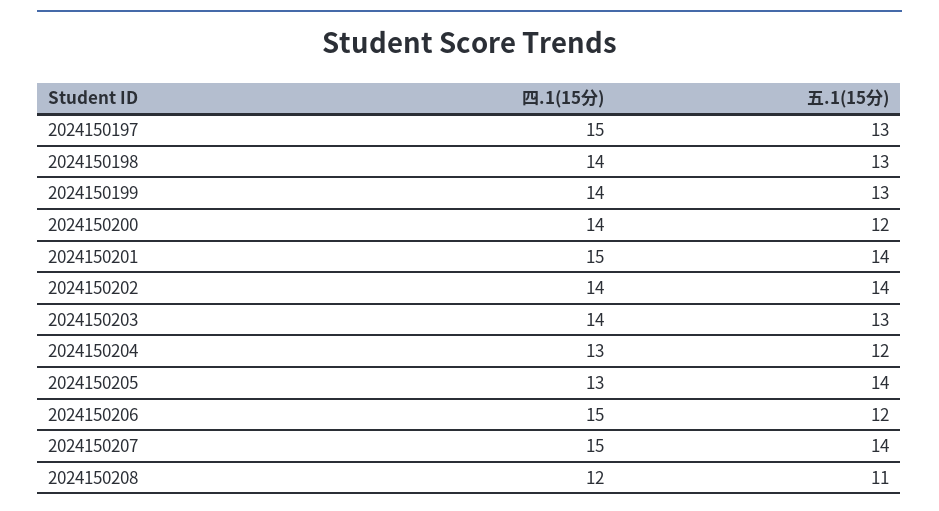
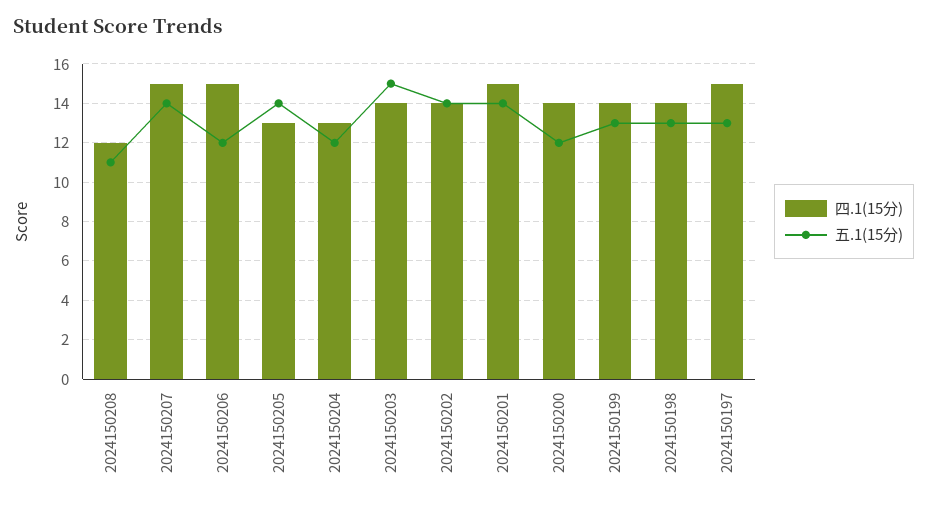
五.1(15分), 2024150203: 13 -> 15

